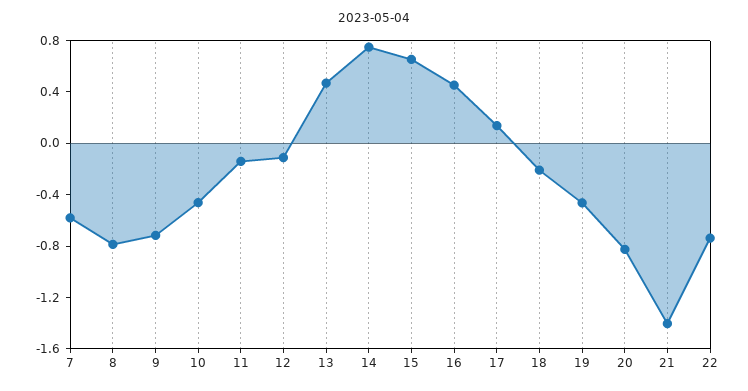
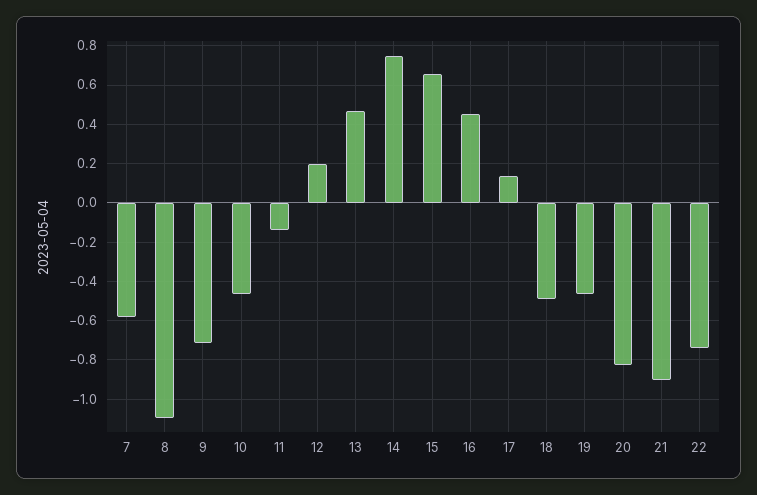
8: -0.8 -> -1.1
12: -0.1 -> 0.2
18: -0.2 -> -0.5
21: -1.4 -> -0.9

